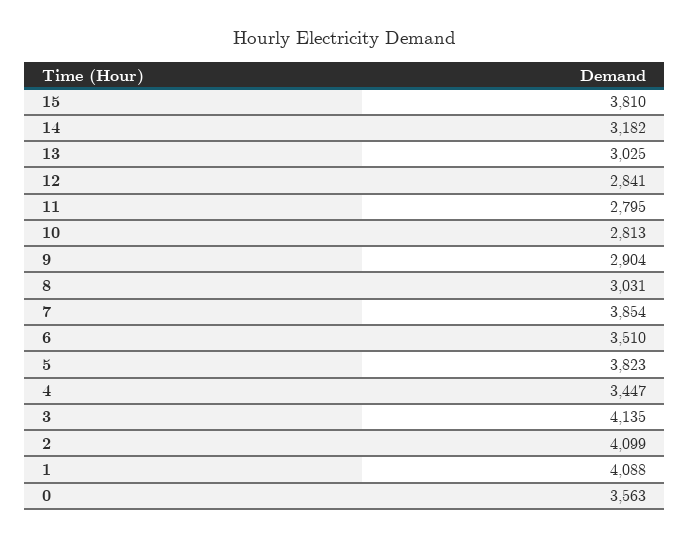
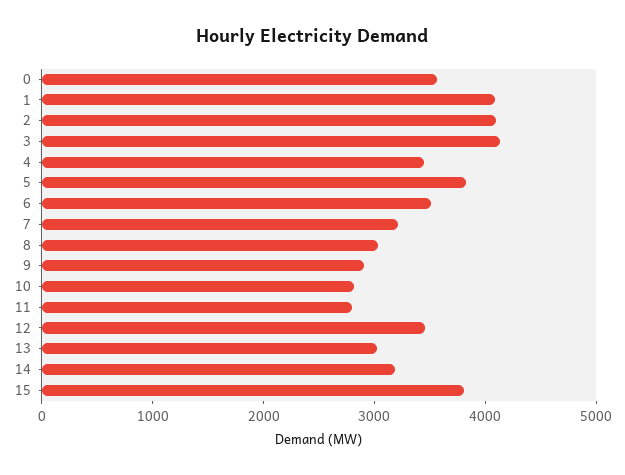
12: 2841 -> 3400
7: 3854 -> 3200

